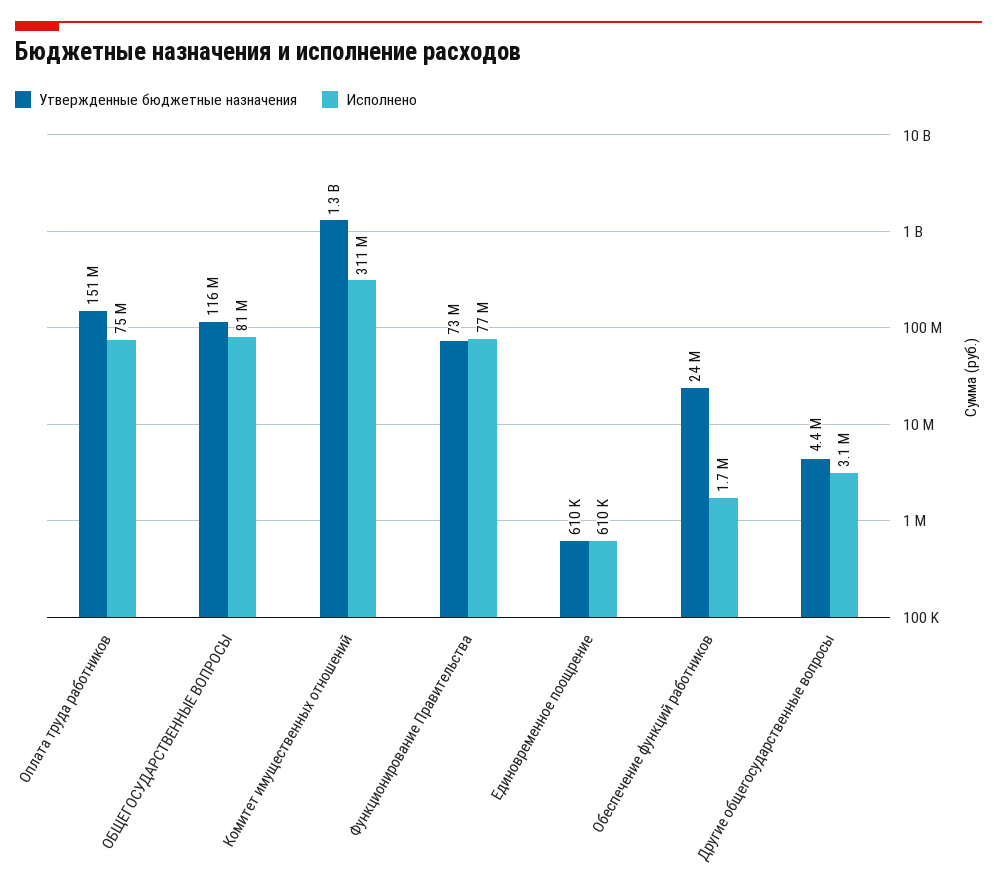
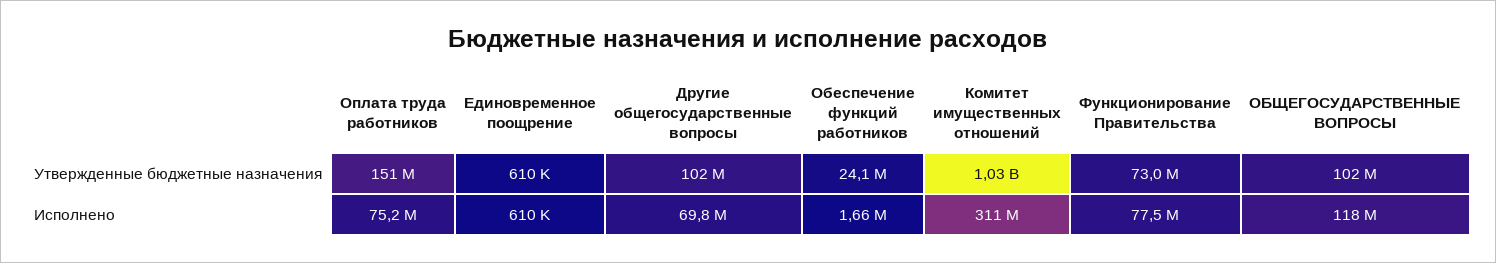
Утвержденные бюджетные назначения, ОБЩЕГОСУДАРСТВЕННЫЕ ВОПРОСЫ: 116000000 -> 102000000
Исполнено, ОБЩЕГОСУДАРСТВЕННЫЕ ВОПРОСЫ: 81000000 -> 118000000
Утвержденные бюджетные назначения, Комитет имущественных отношений: 1300000000 -> 1030000000
Утвержденные бюджетные назначения, Другие общегосударственные вопросы: 4400000 -> 102000000
Исполнено, Другие общегосударственные вопросы: 3100000 -> 69800000

